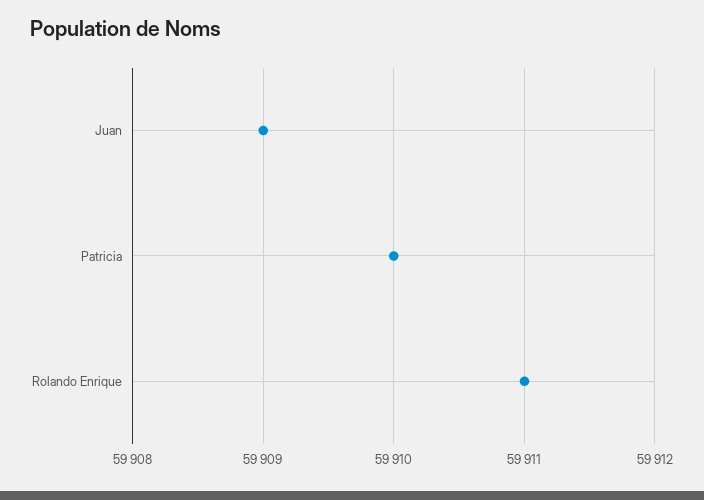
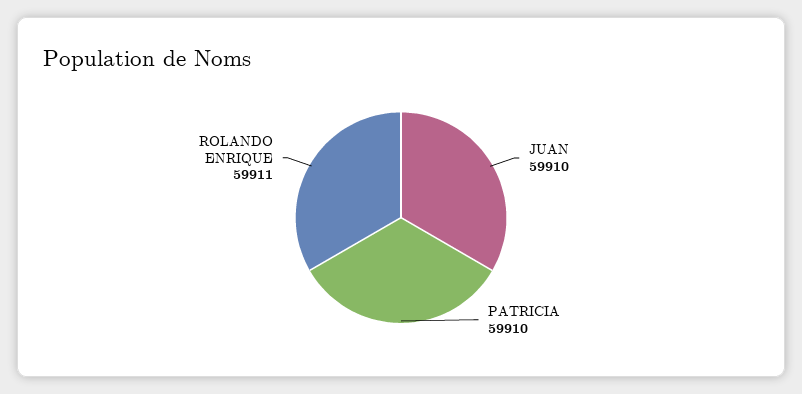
Juan: 59909 -> 59910

